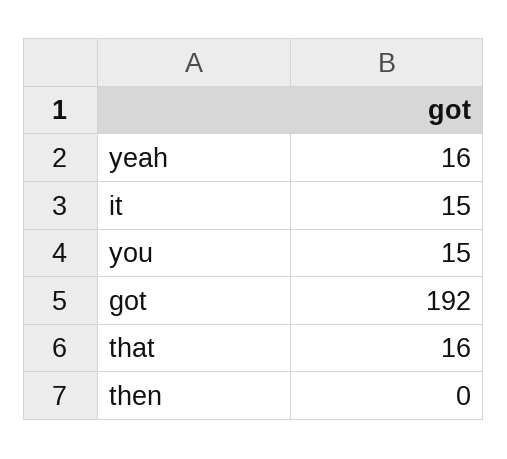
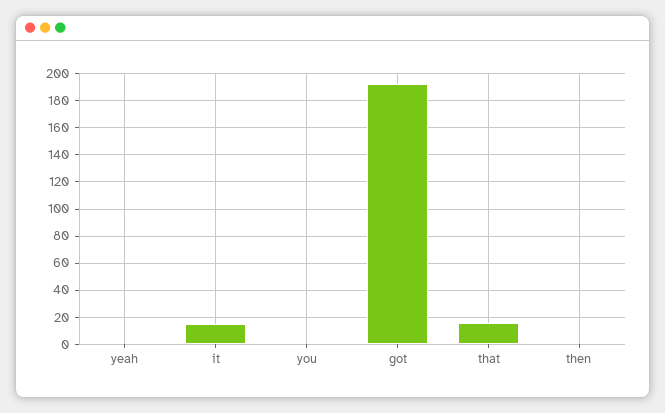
yeah: 16 -> 0
you: 15 -> 0

